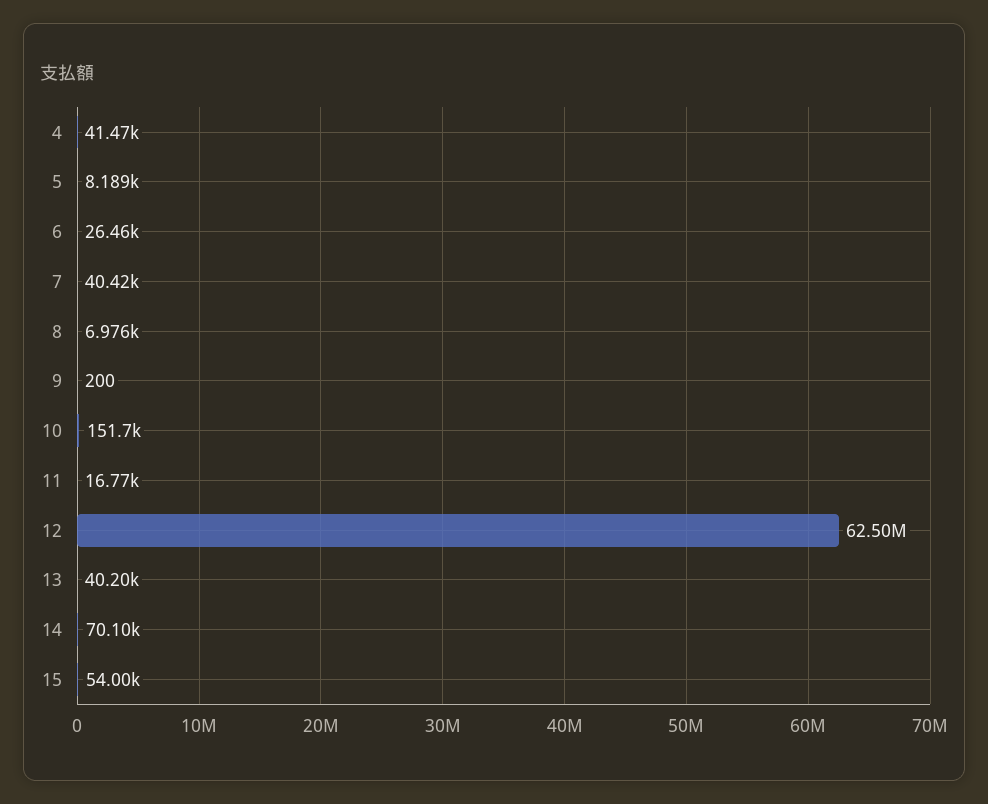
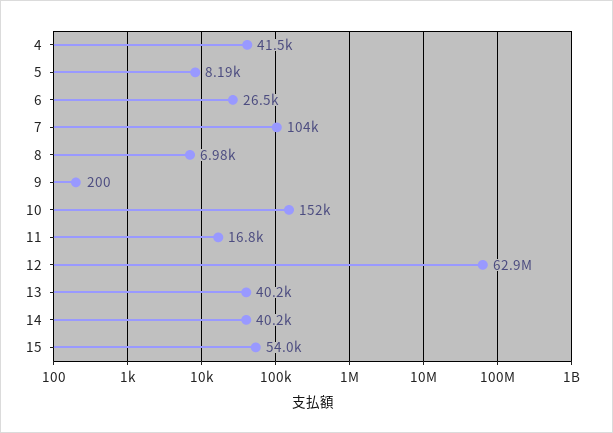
7: 40420 -> 104000
12: 62500000 -> 62900000
14: 70100 -> 40200

